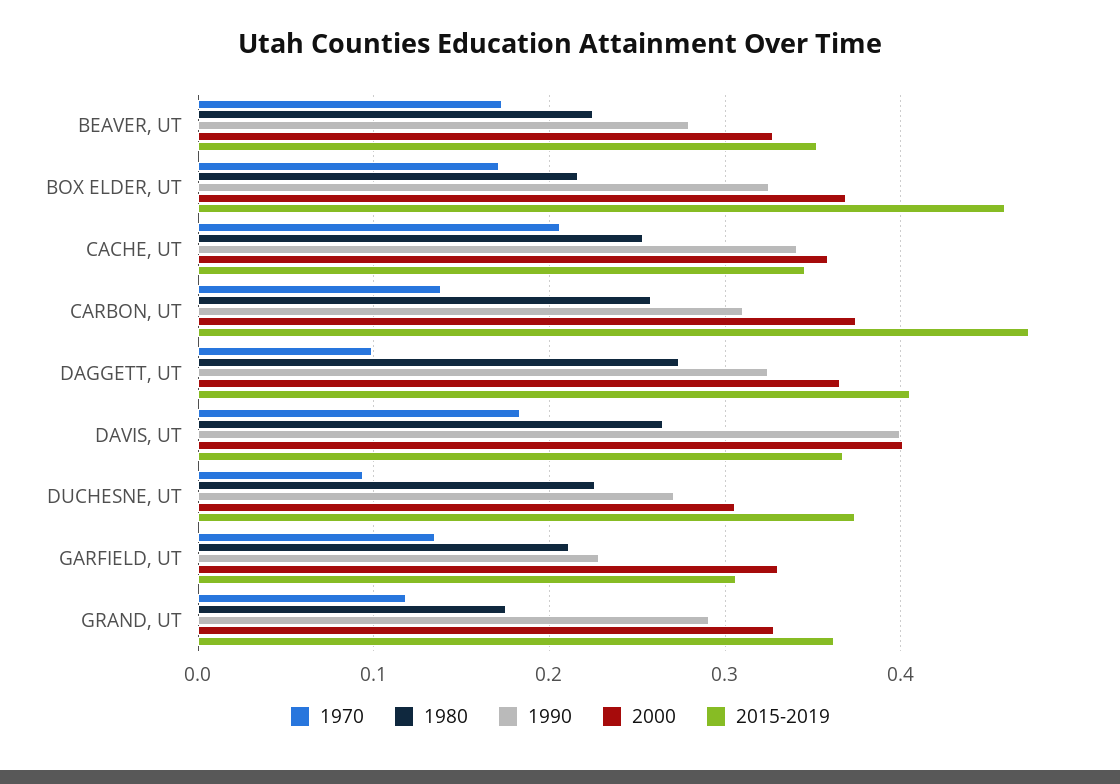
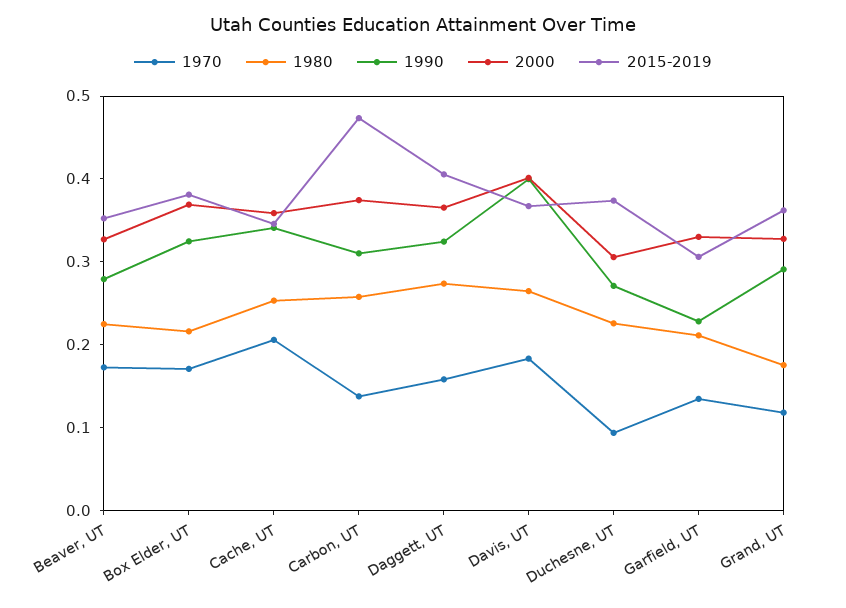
2015-2019, BOX ELDER, UT: 0.46 -> 0.38
1970, DAGGETT, UT: 0.1 -> 0.16

